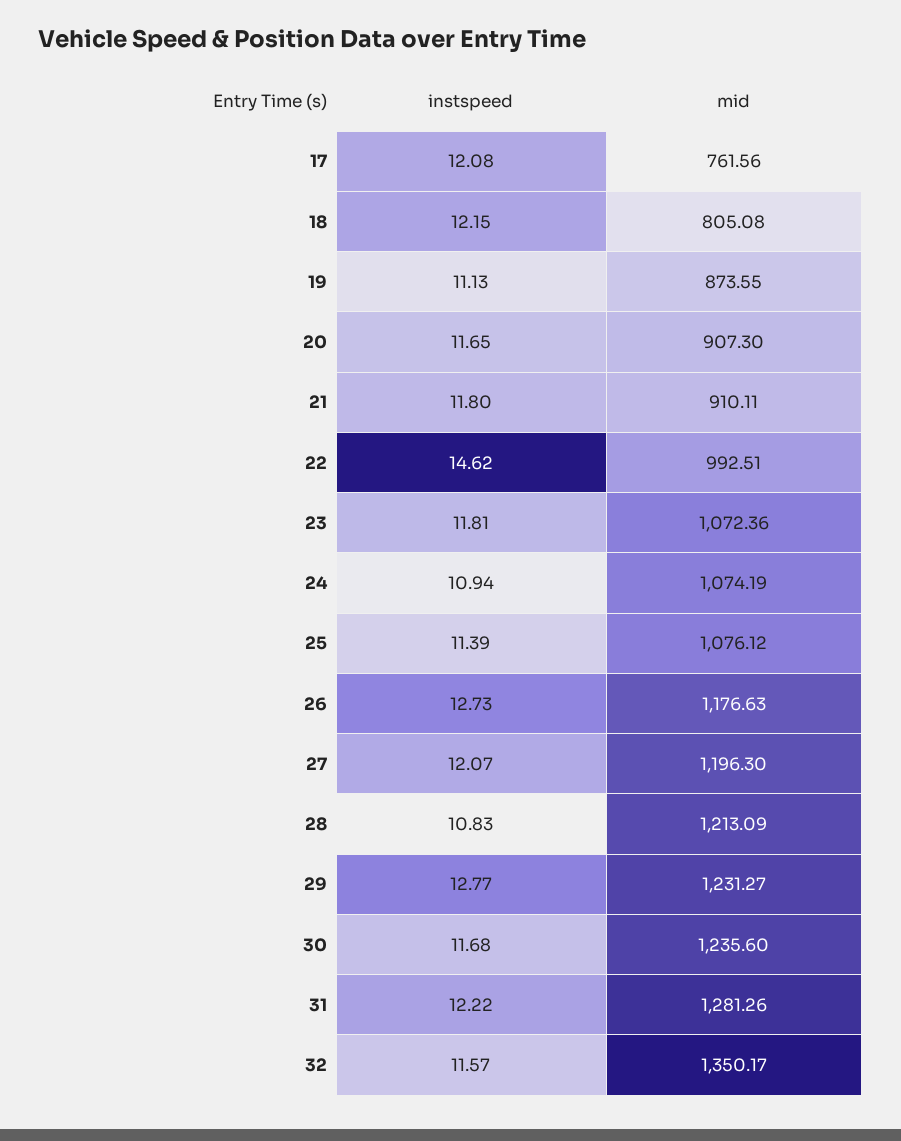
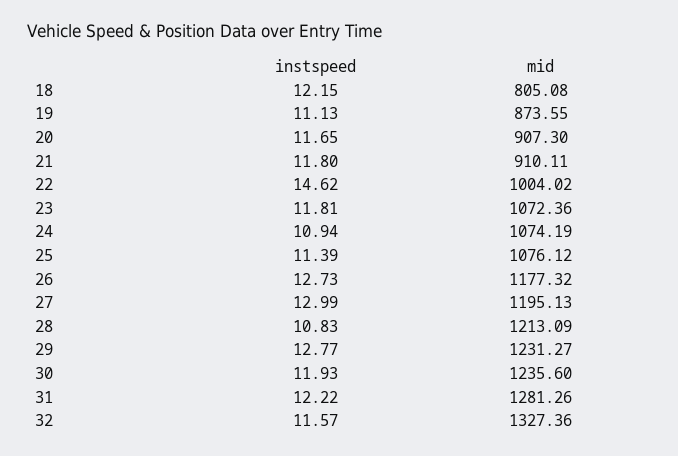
instspeed, 17: 12.08 -> none
mid, 17: 761.56 -> none
mid, 22: 992.51 -> 1004.02
mid, 26: 1176.63 -> 1177.32
instspeed, 27: 12.07 -> 12.99
mid, 27: 1196.3 -> 1195.13
instspeed, 30: 11.68 -> 11.93
mid, 32: 1350.17 -> 1327.36

